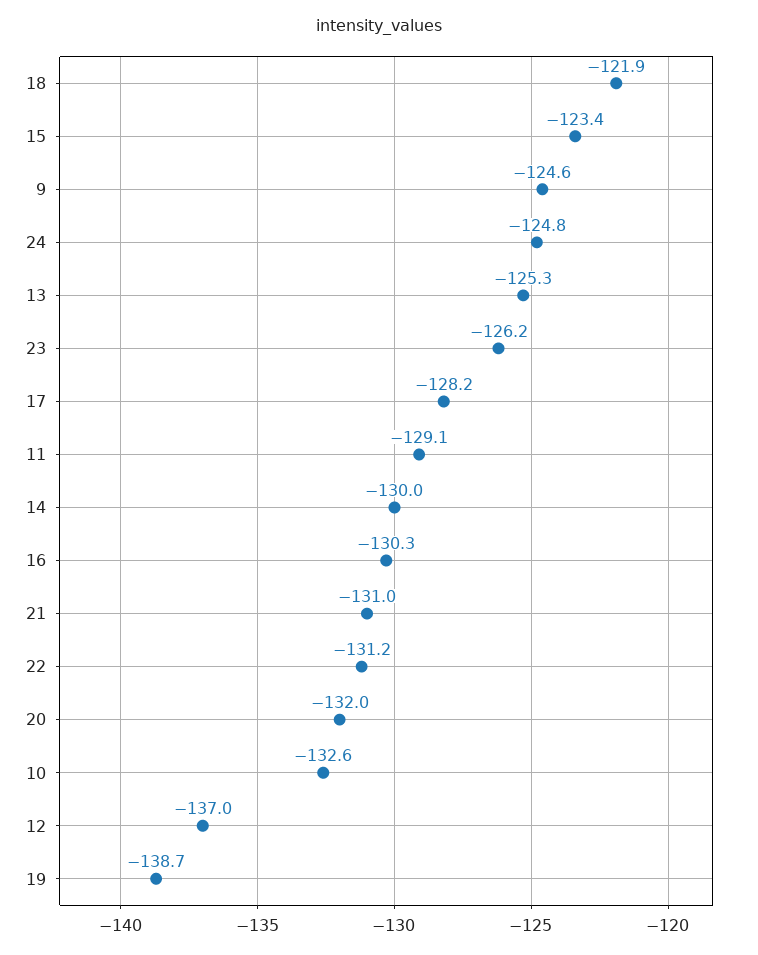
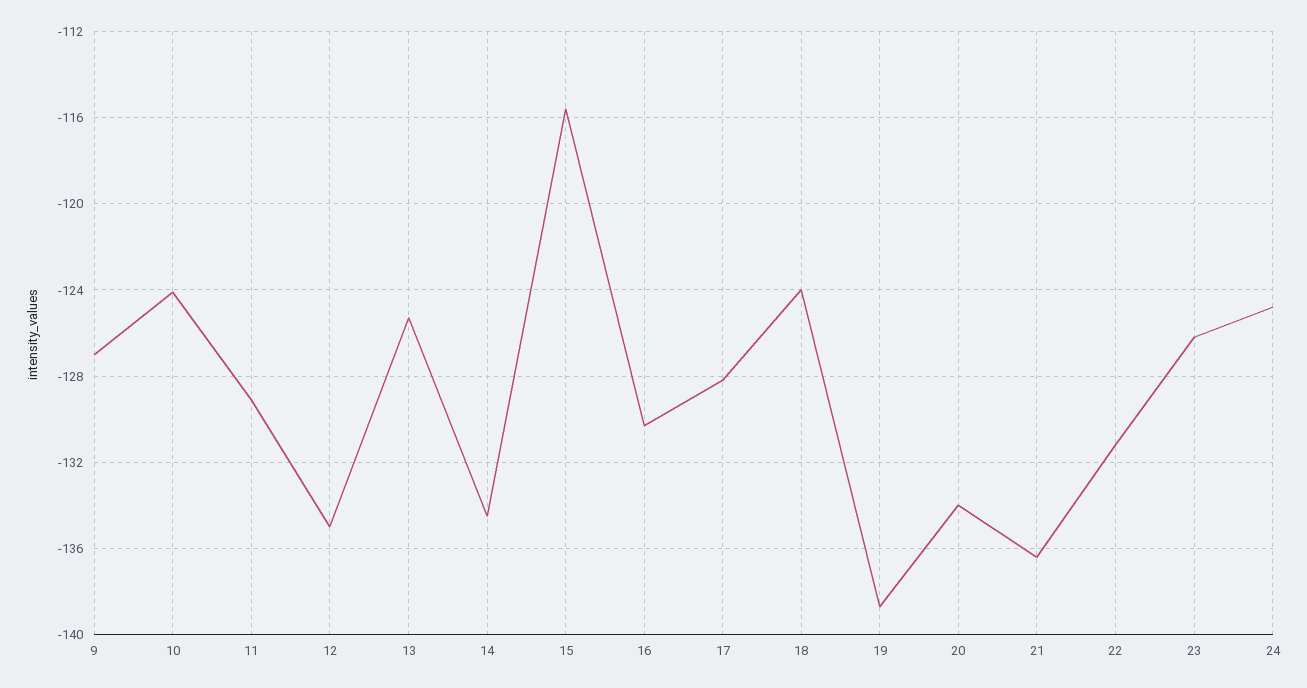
18: -121.9 -> -124
15: -123.4 -> -115.5
9: -124.6 -> -127
14: -130 -> -134.5
21: -131 -> -136.5
20: -132 -> -134
10: -132.6 -> -124
12: -137 -> -135

